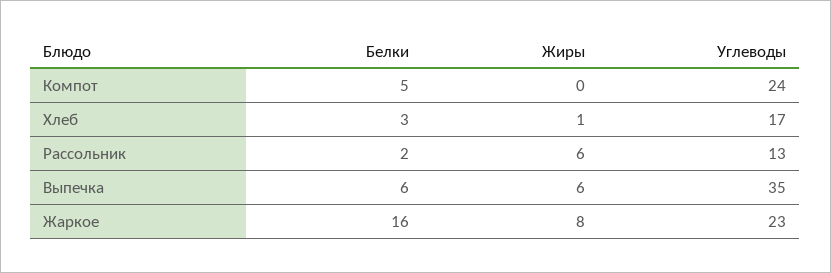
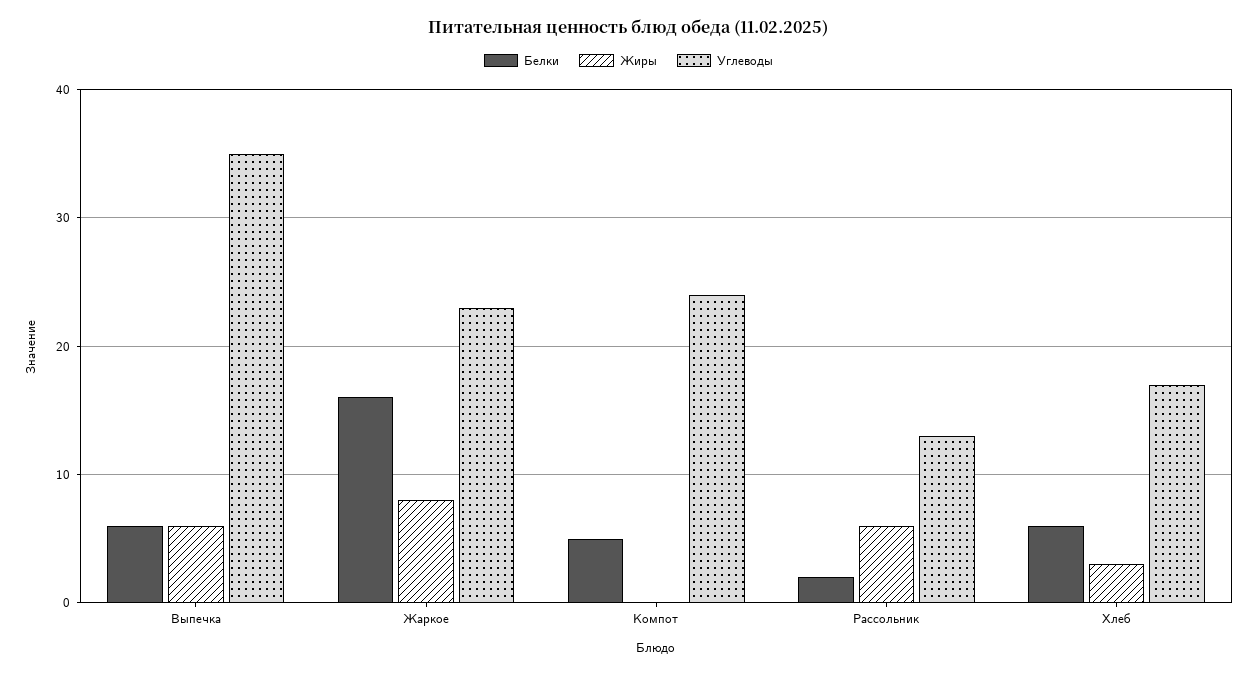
Белки, Хлеб: 3 -> 6
Жиры, Хлеб: 1 -> 3

